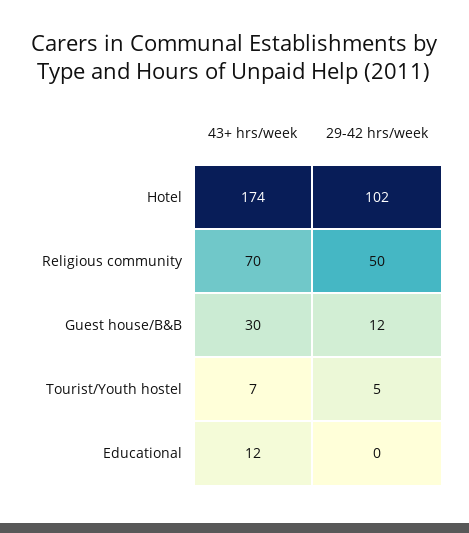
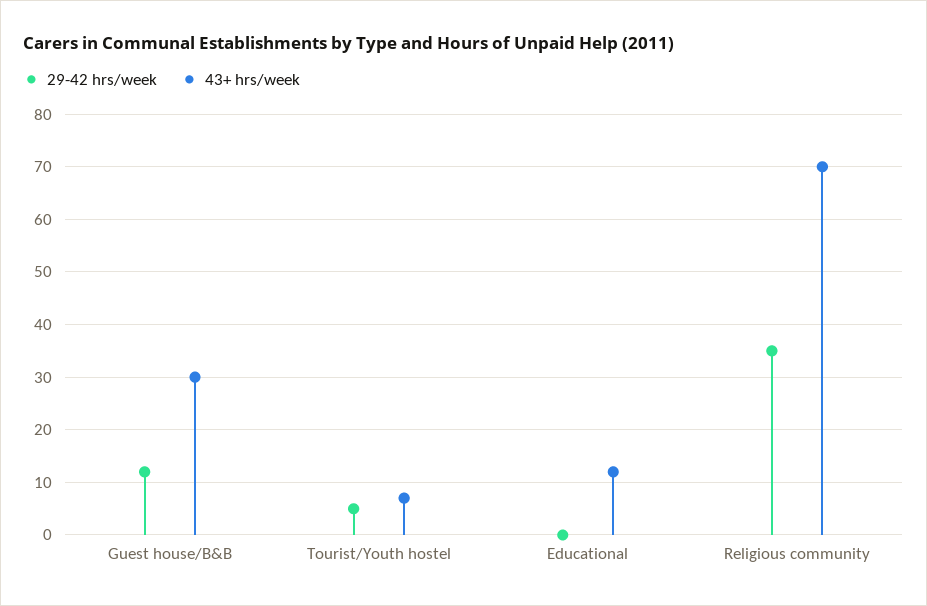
43+ hrs/week, Hotel: 174 -> none
29-42 hrs/week, Hotel: 102 -> none
29-42 hrs/week, Religious community: 50 -> 35

